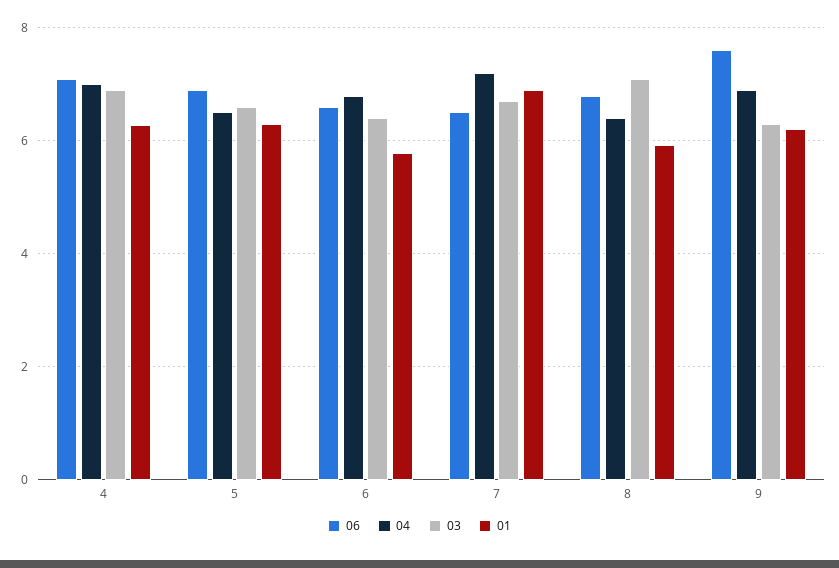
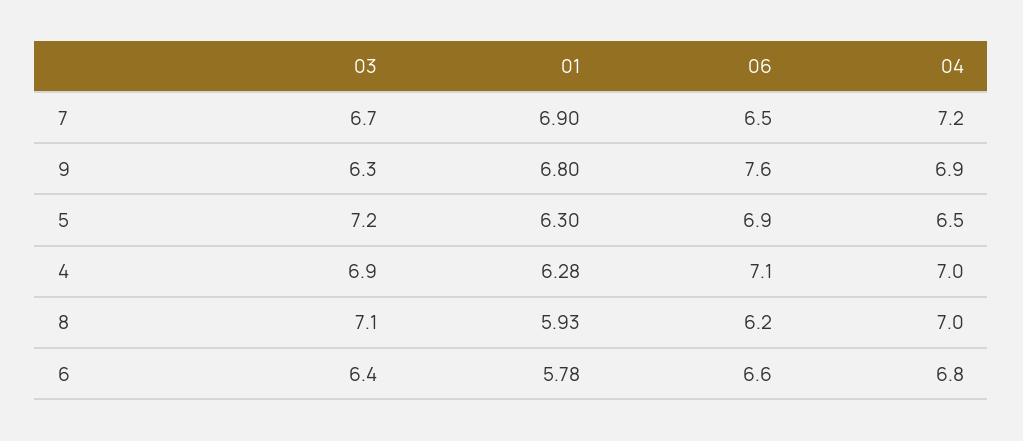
03, 5: 6.6 -> 7.2
06, 8: 6.8 -> 6.2
04, 8: 6.4 -> 7
01, 9: 6.2 -> 6.8

